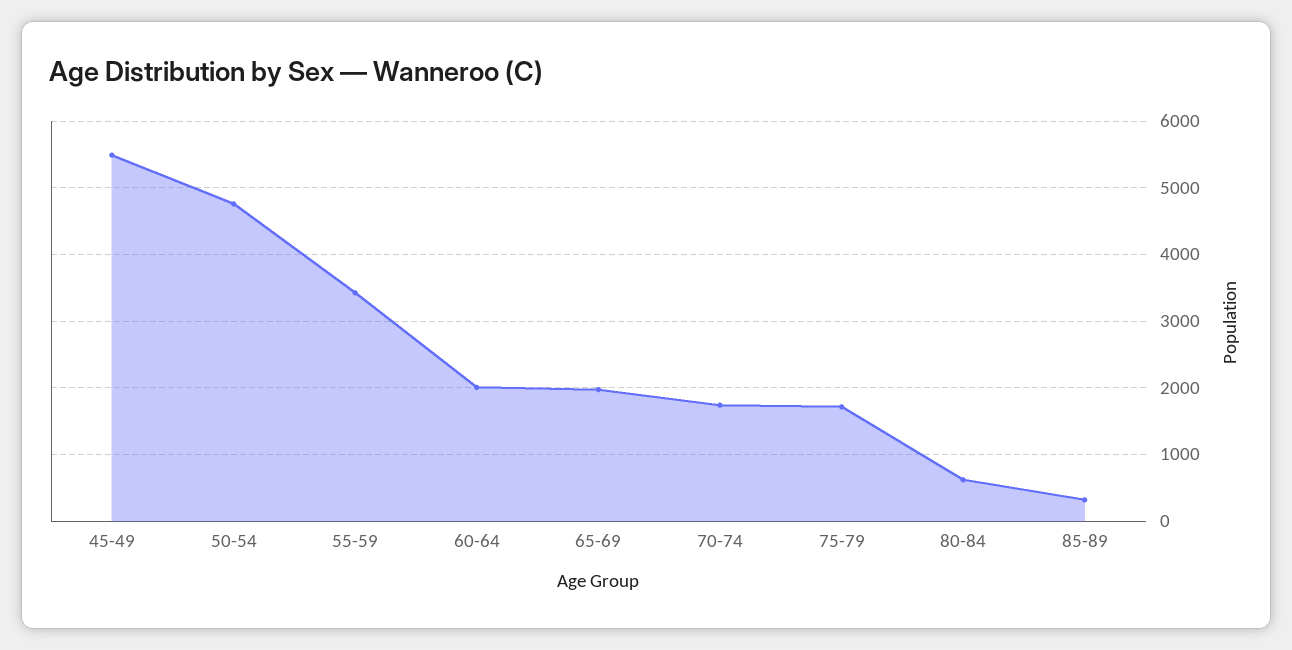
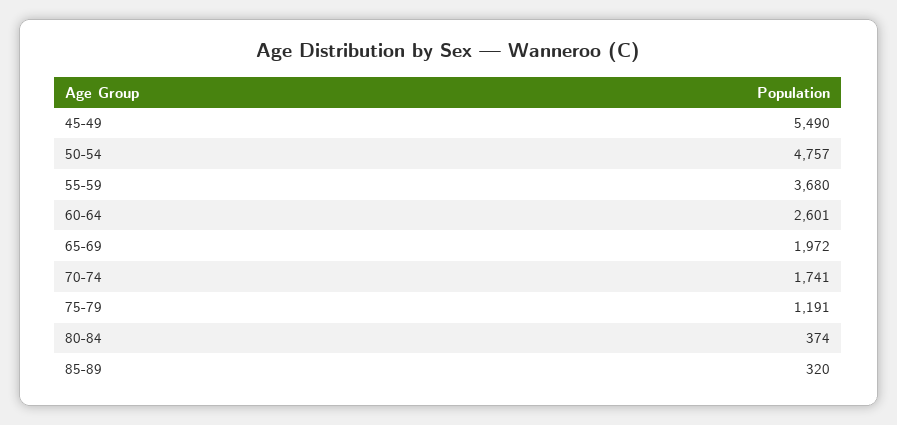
55-59: 3400 -> 3680
60-64: 2000 -> 2601
75-79: 1700 -> 1191
80-84: 600 -> 374

